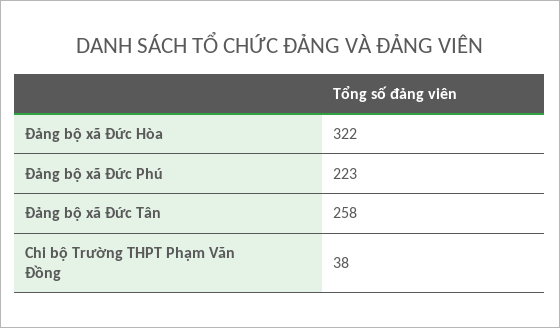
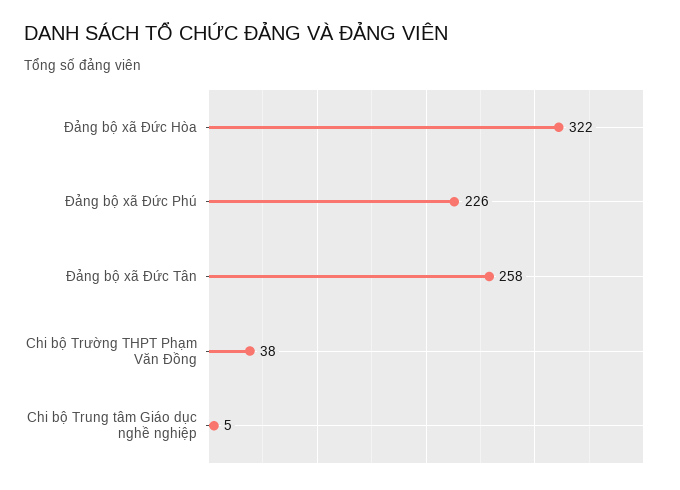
Đảng bộ xã Đức Phú: 223 -> 226
Chi bộ Trung tâm Giáo dục nghề nghiệp: none -> 5

